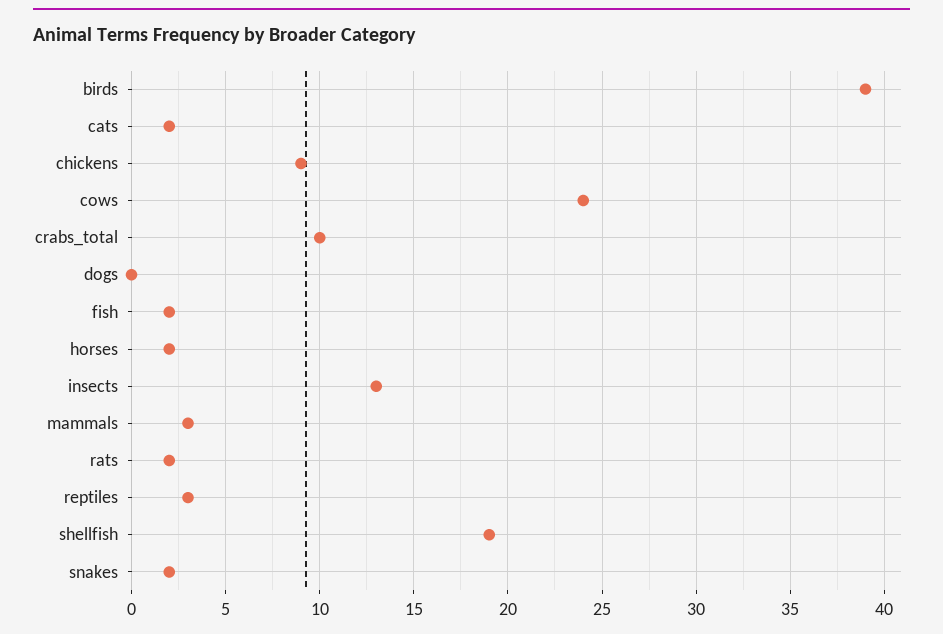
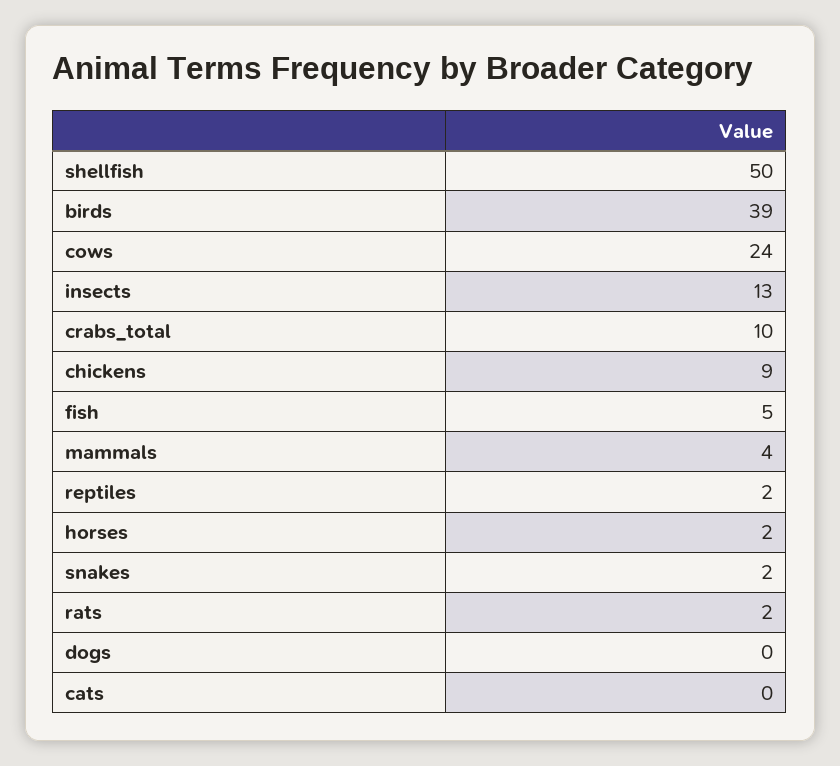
cats: 2 -> 0
fish: 2 -> 5
mammals: 3 -> 4
reptiles: 3 -> 2
shellfish: 19 -> 50

